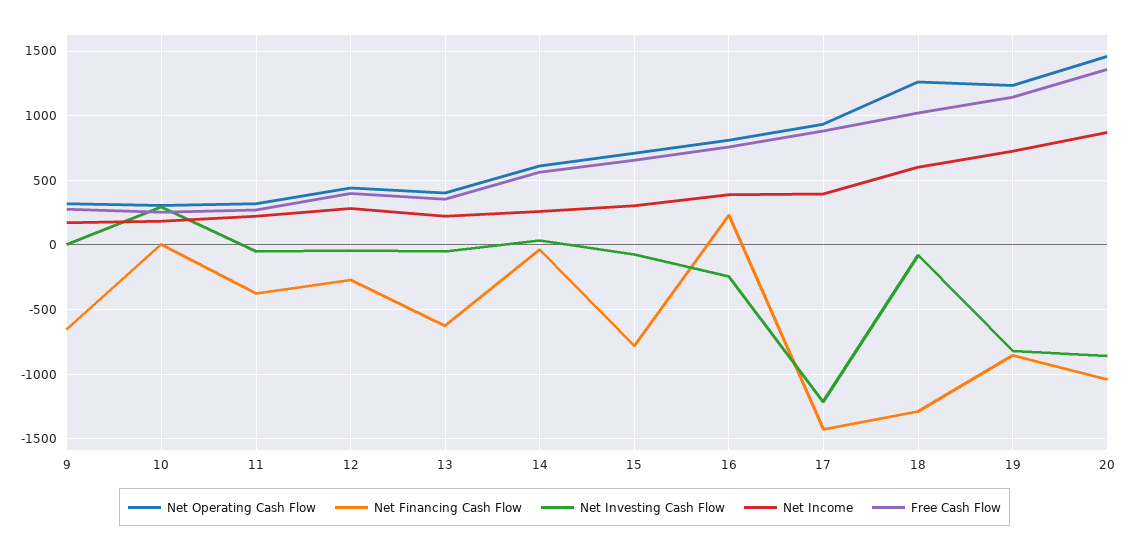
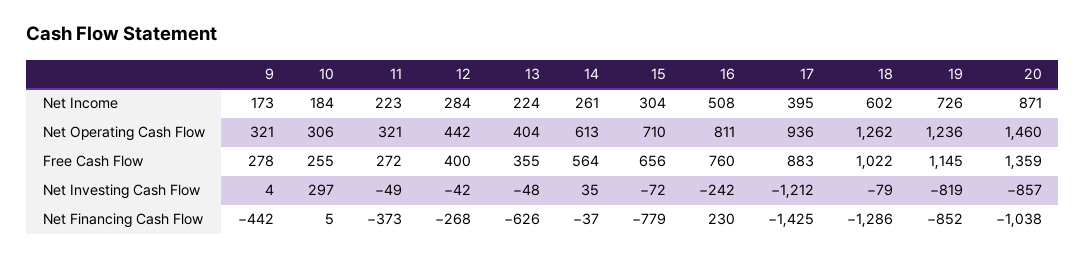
Net Financing Cash Flow, 9: -650 -> -442
Net Income, 16: 400 -> 508

